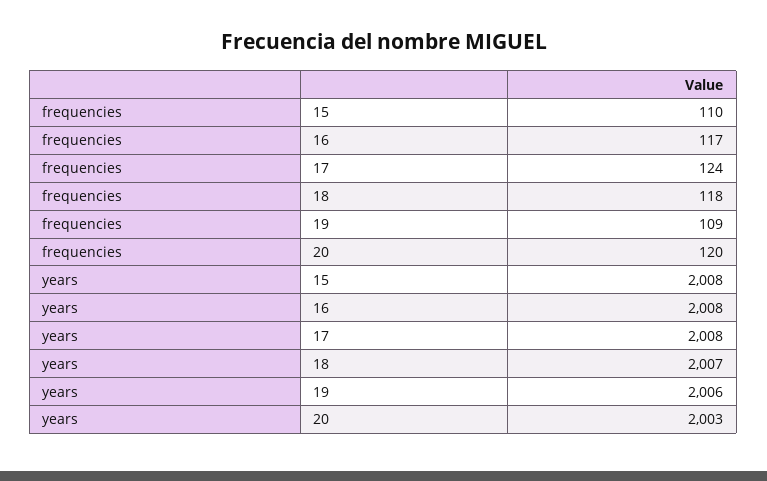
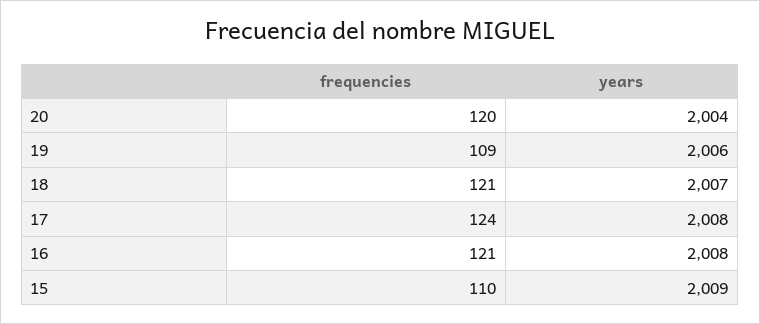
frequencies, 16: 117 -> 121
frequencies, 18: 118 -> 121
years, 15: 2008 -> 2009
years, 20: 2003 -> 2004

